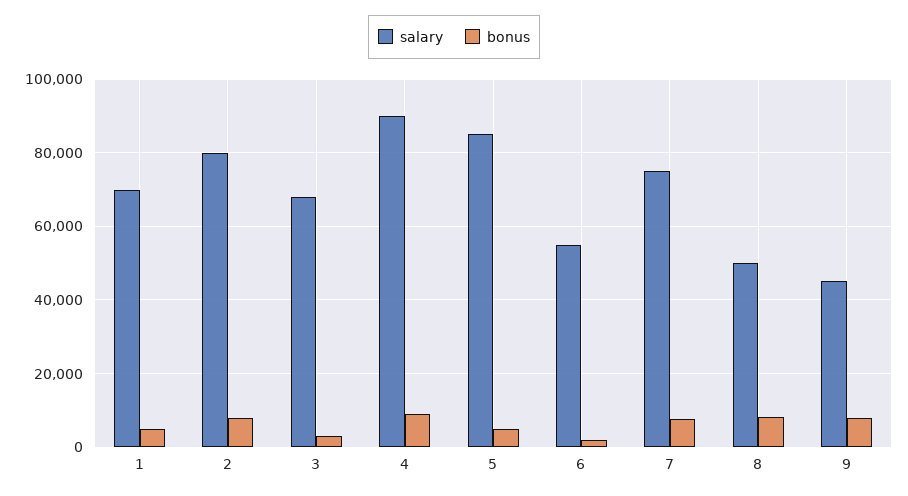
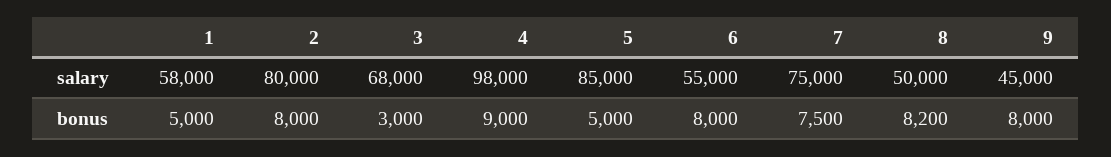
salary, 1: 70000 -> 58000
salary, 4: 90000 -> 98000
bonus, 6: 2000 -> 8000

